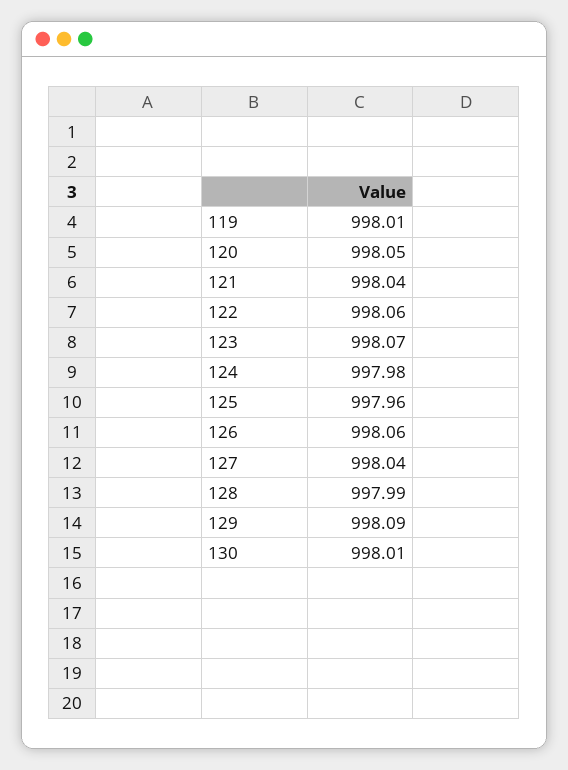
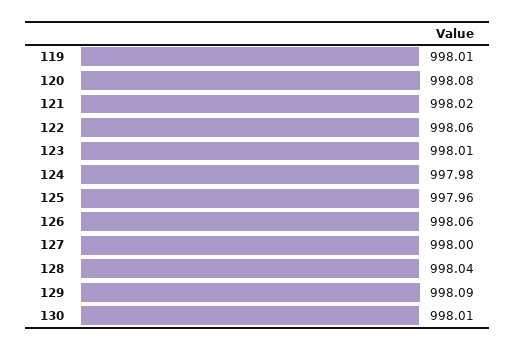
120: 998.05 -> 998.08
121: 998.04 -> 998.02
123: 998.07 -> 998.01
127: 998.04 -> 998
128: 997.99 -> 998.04

